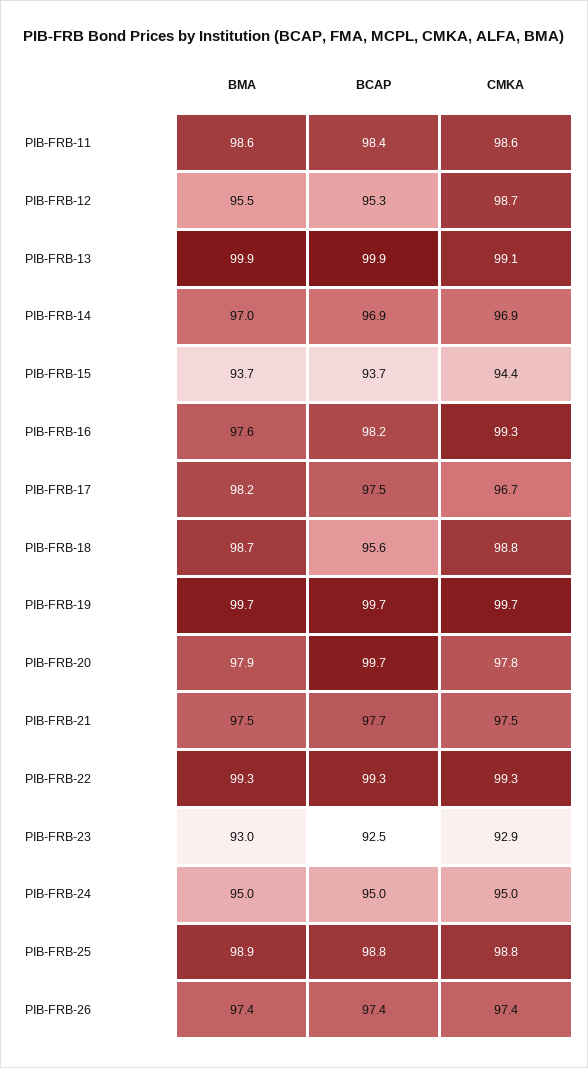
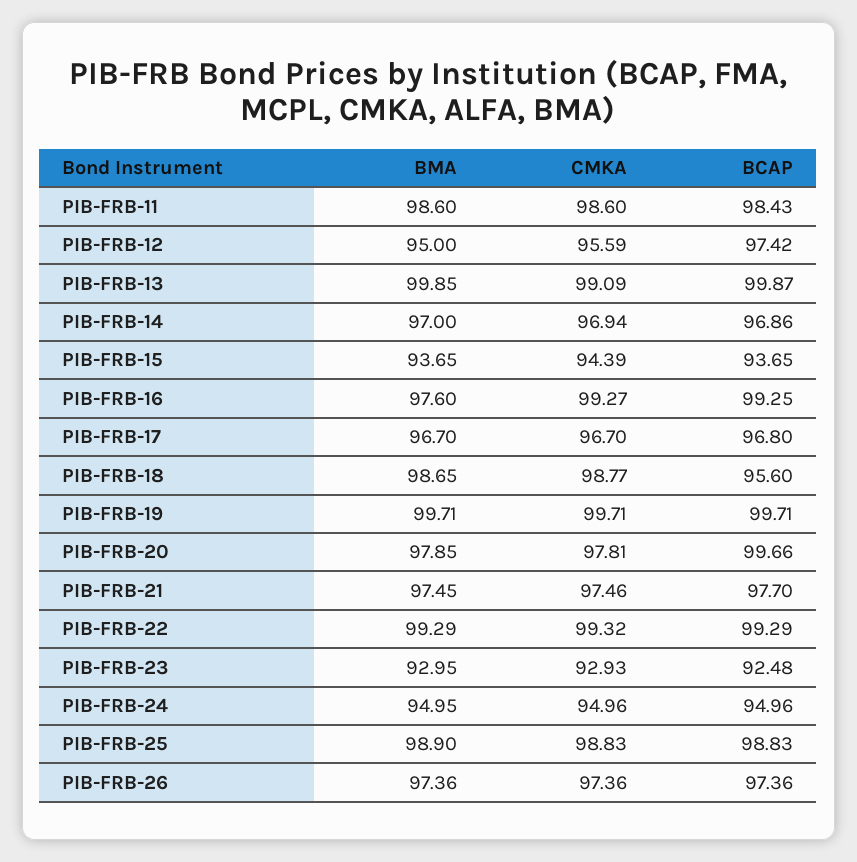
BMA, PIB-FRB-12: 95.5 -> 95
BCAP, PIB-FRB-12: 95.3 -> 97.42
CMKA, PIB-FRB-12: 98.7 -> 95.59
BCAP, PIB-FRB-16: 98.2 -> 99.25
BMA, PIB-FRB-17: 98.2 -> 96.7
BCAP, PIB-FRB-17: 97.5 -> 96.8

